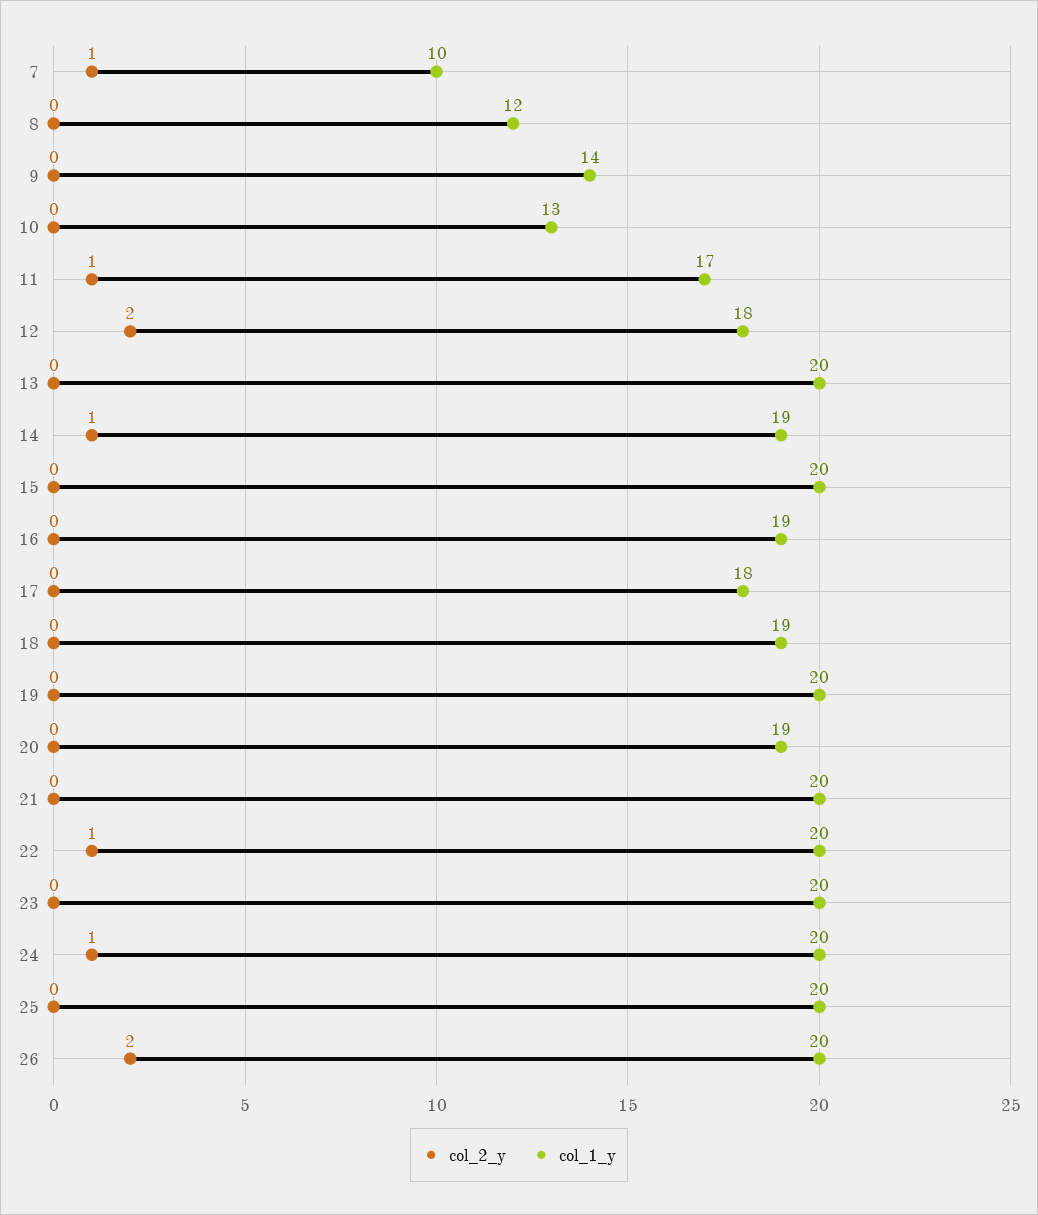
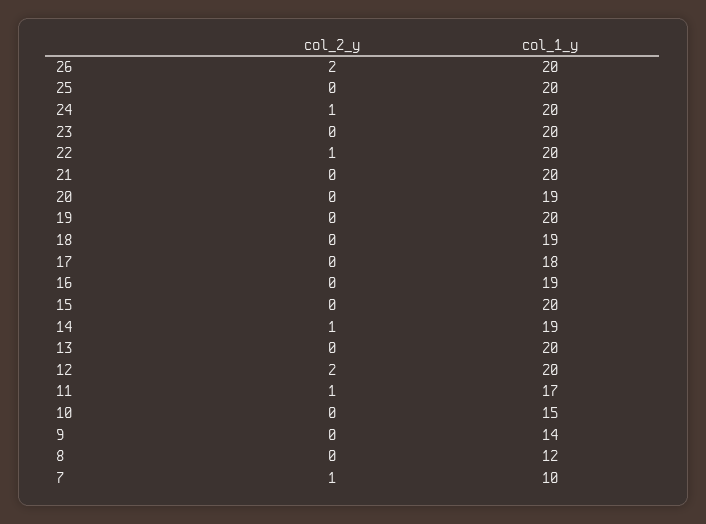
col_1_y, 10: 13 -> 15
col_1_y, 12: 18 -> 20

